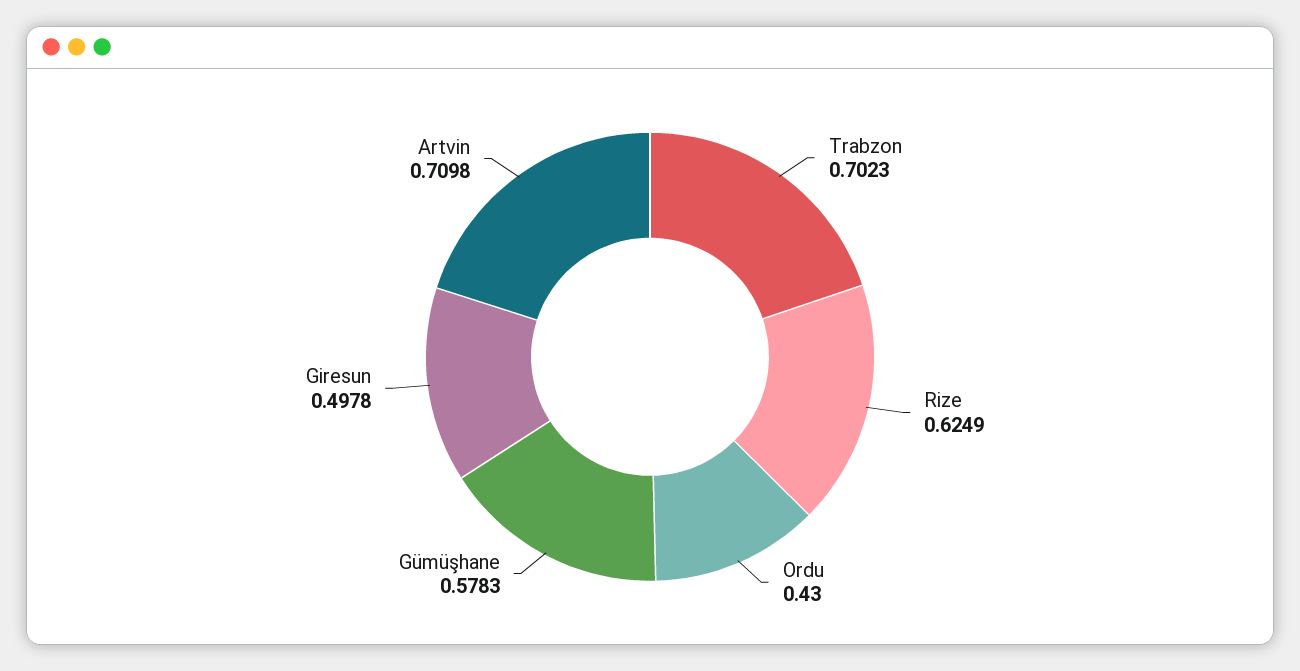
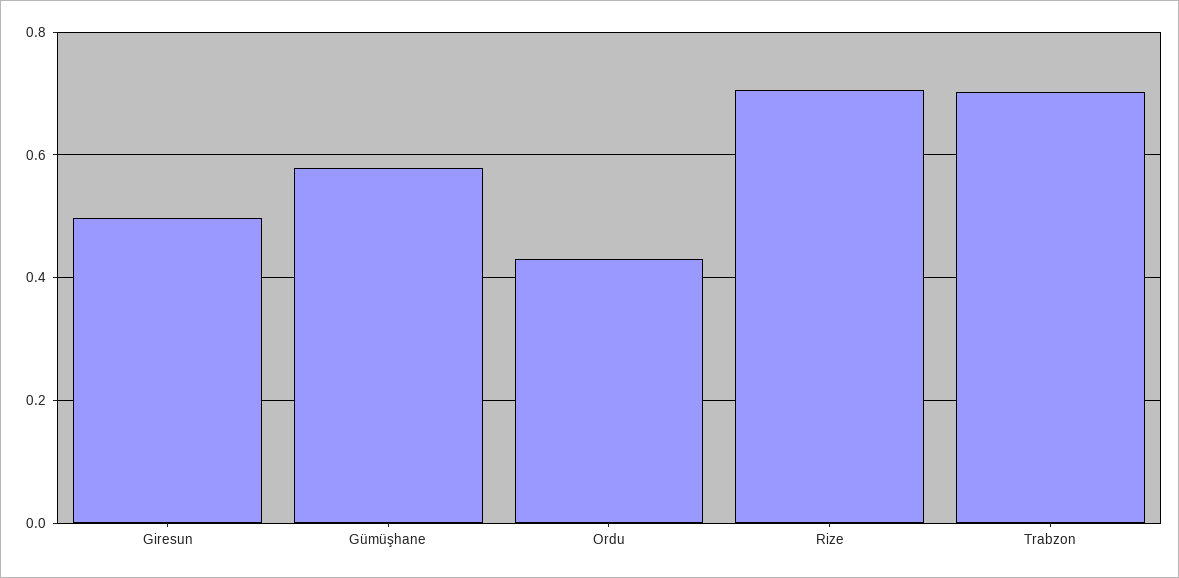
Rize: 0.6249 -> 0.7
Artvin: 0.7098 -> none

